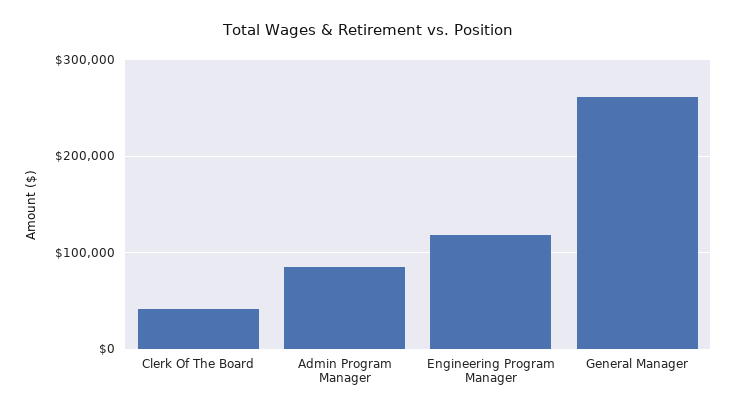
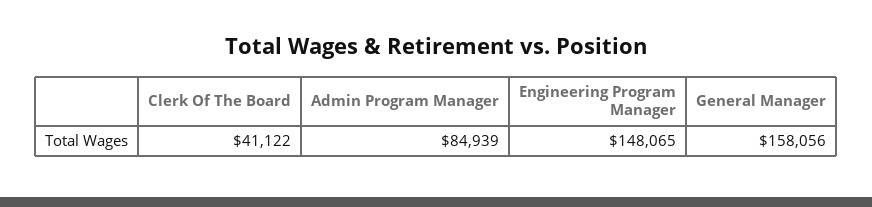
Engineering Program Manager: 120000 -> 148065
General Manager: 260000 -> 158056

